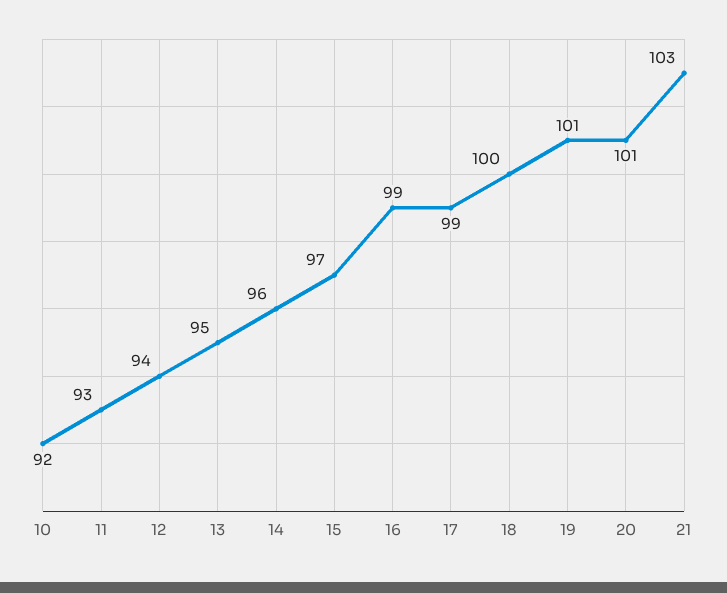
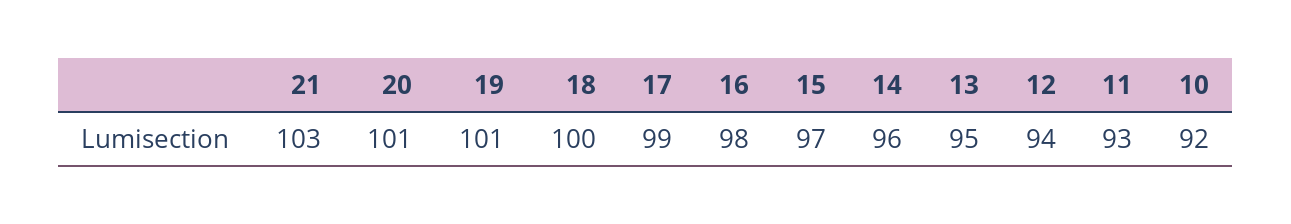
16: 99 -> 98

